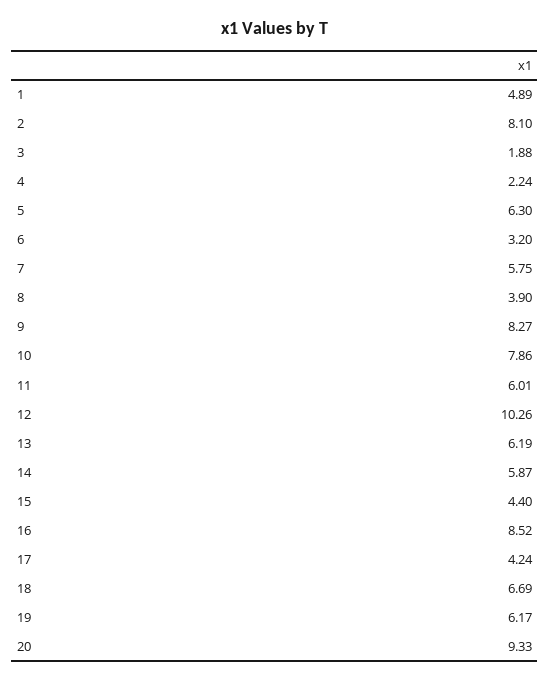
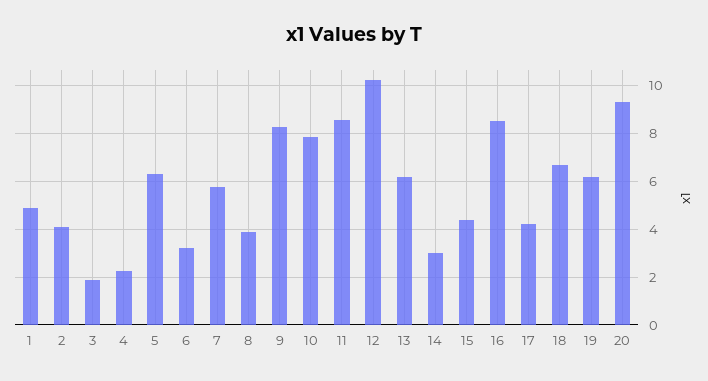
2: 8.1 -> 4
11: 6.01 -> 8.5
14: 5.87 -> 3

